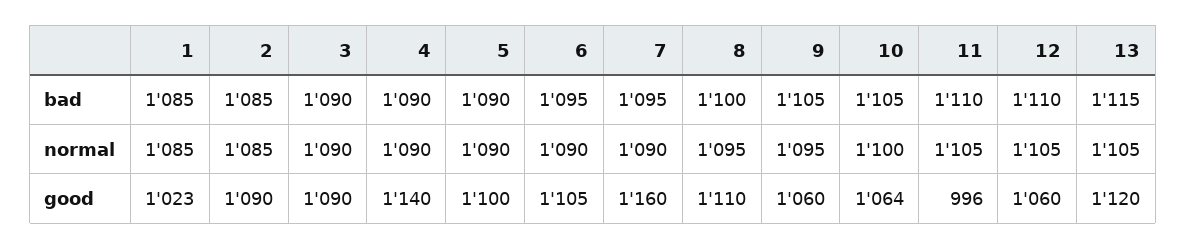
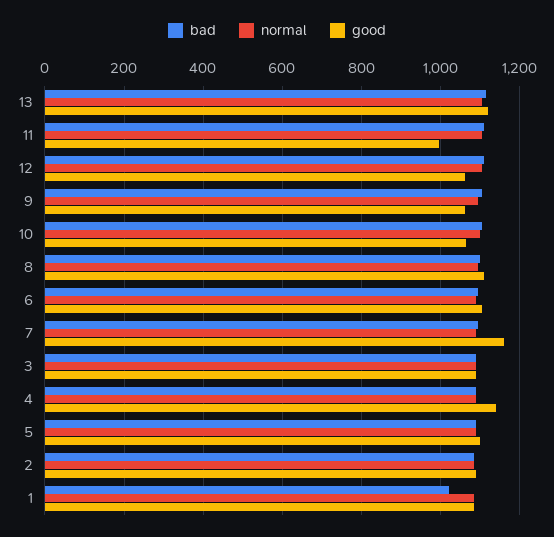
bad, 1: 1085 -> 1020
good, 1: 1023 -> 1080

